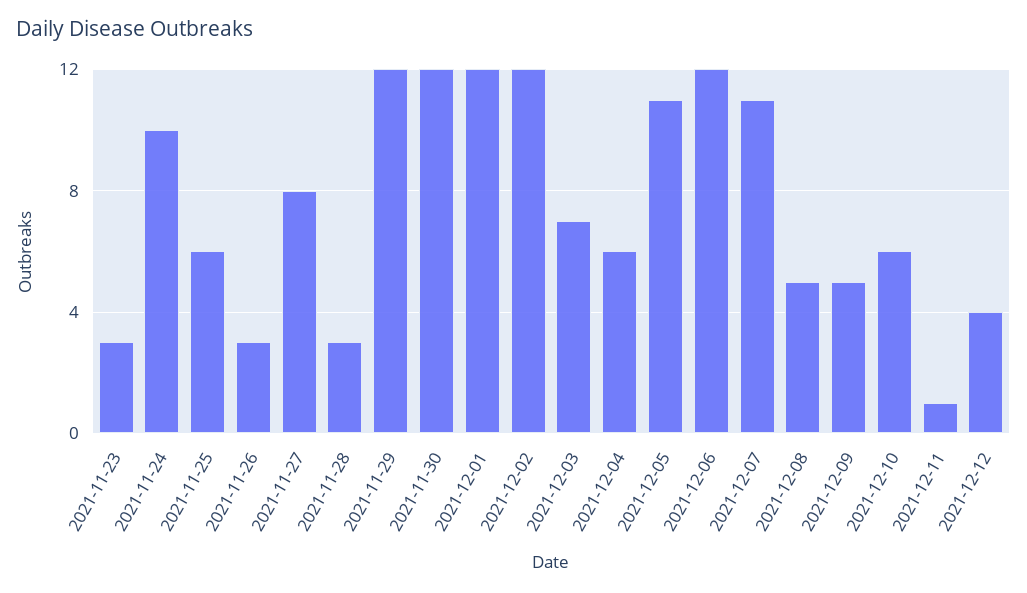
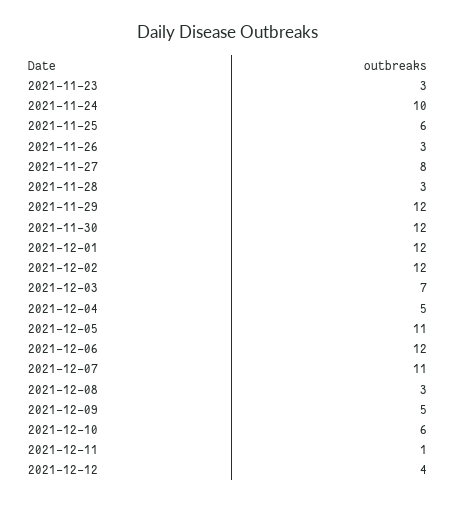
2021-12-04: 6 -> 5
2021-12-08: 5 -> 3

